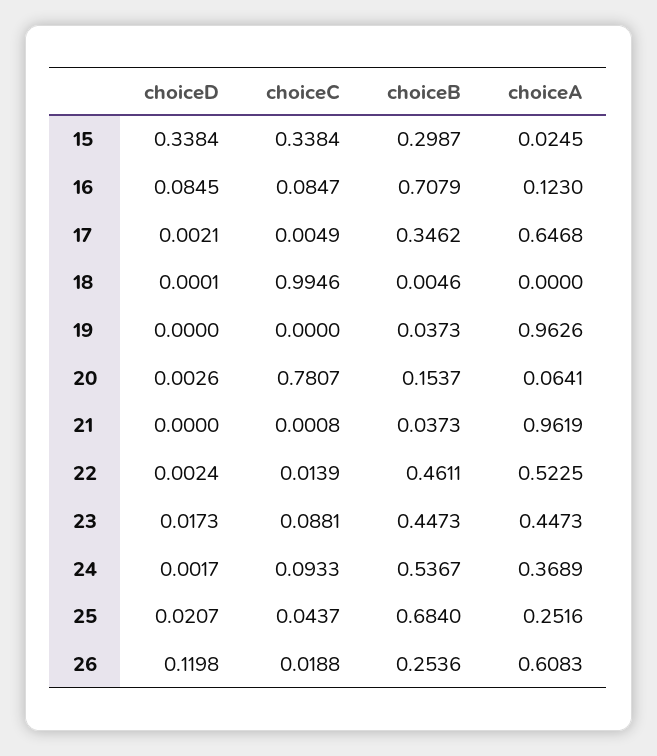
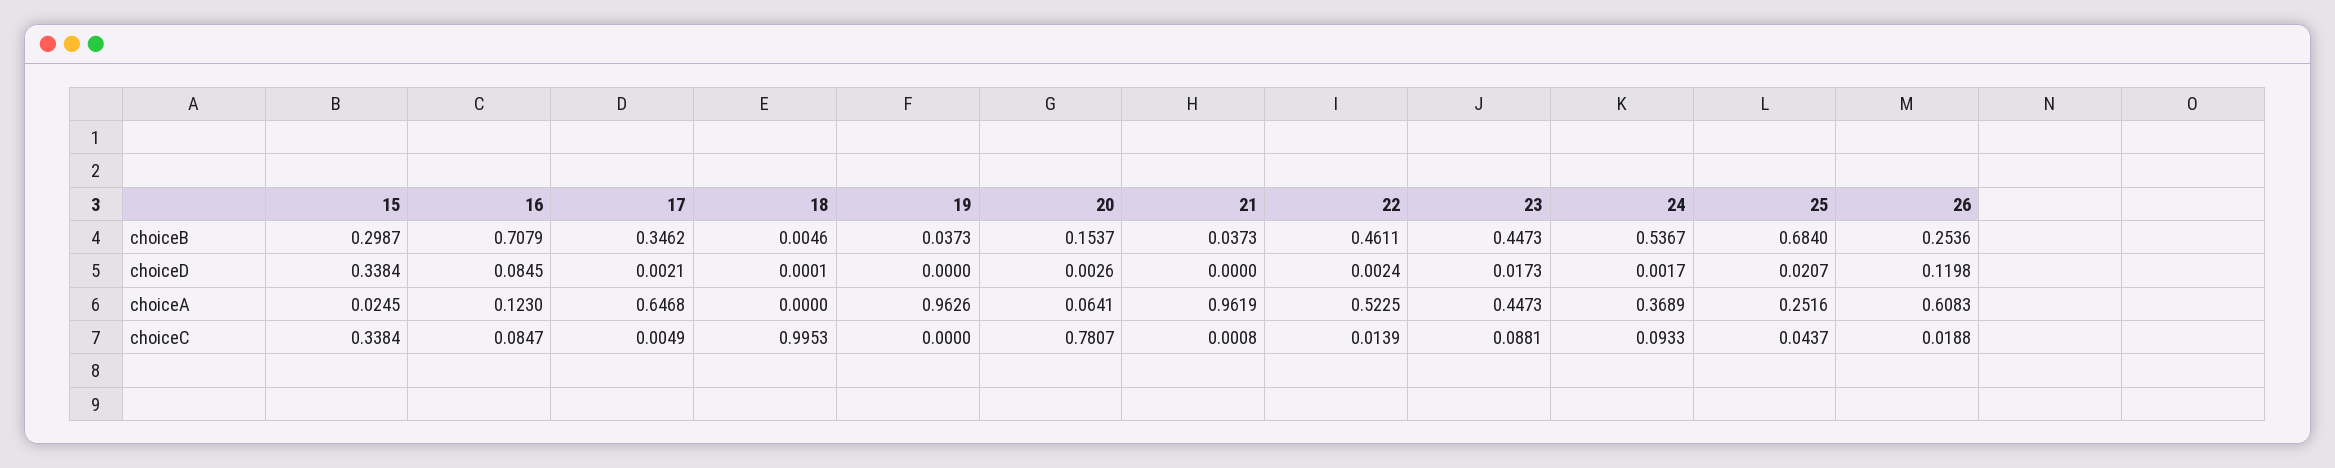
choiceC, 18: 0.9946 -> 0.9953

